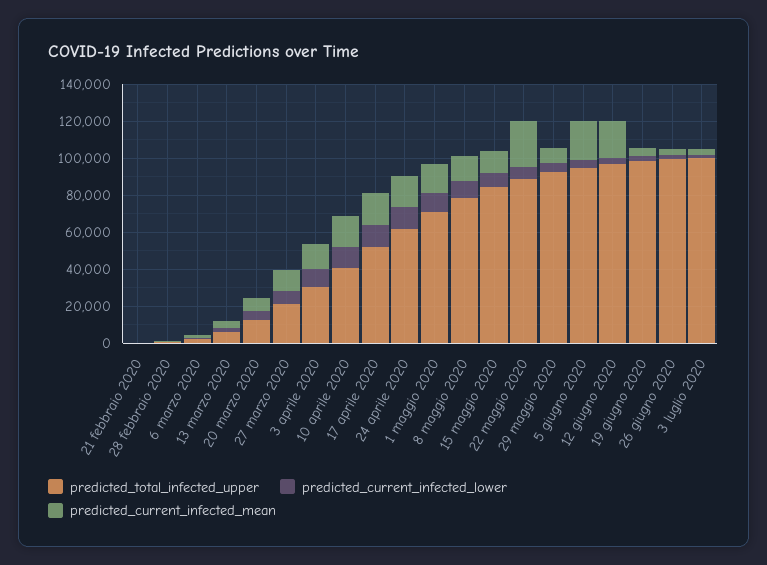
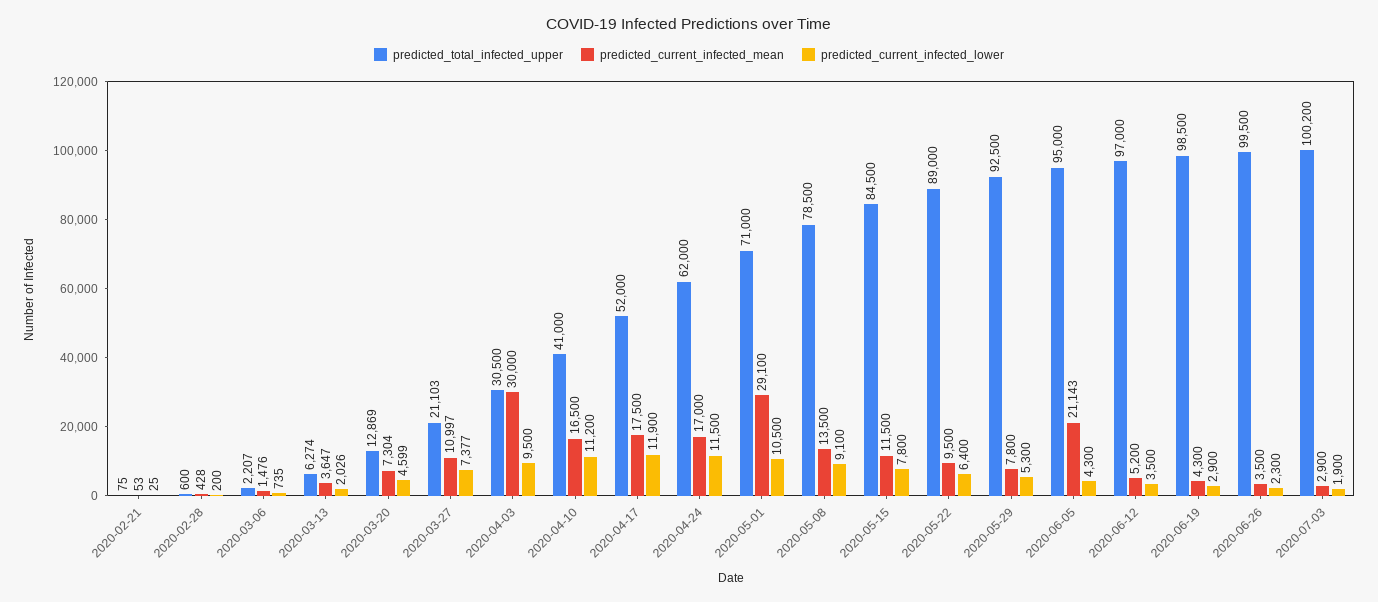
predicted_current_infected_mean, 3 aprile 2020: 15000 -> 30000
predicted_current_infected_mean, 1 maggio 2020: 15000 -> 29100
predicted_current_infected_mean, 22 maggio 2020: 25000 -> 9500
predicted_current_infected_mean, 12 giugno 2020: 20000 -> 5200

